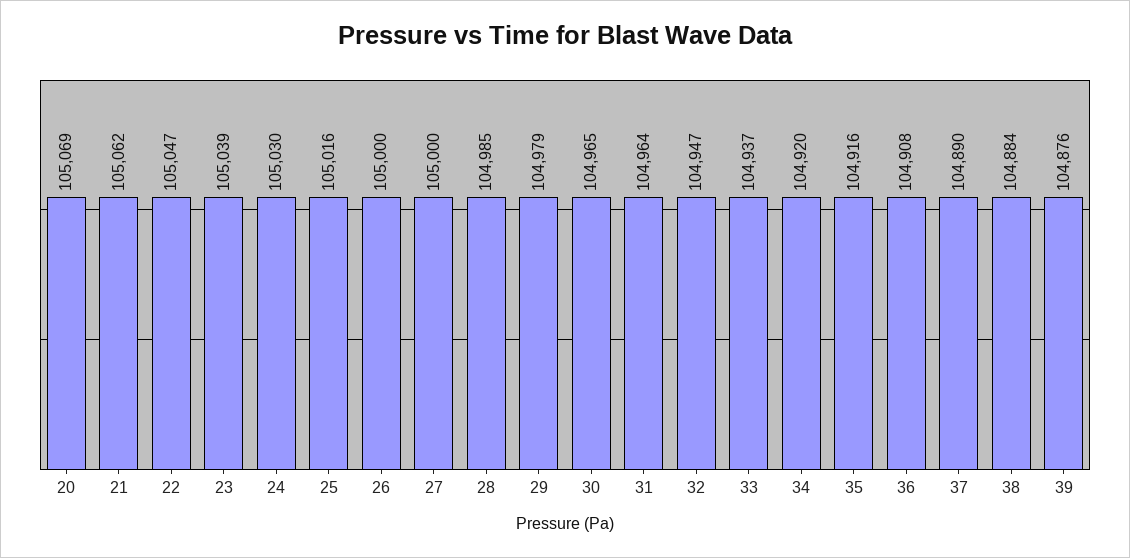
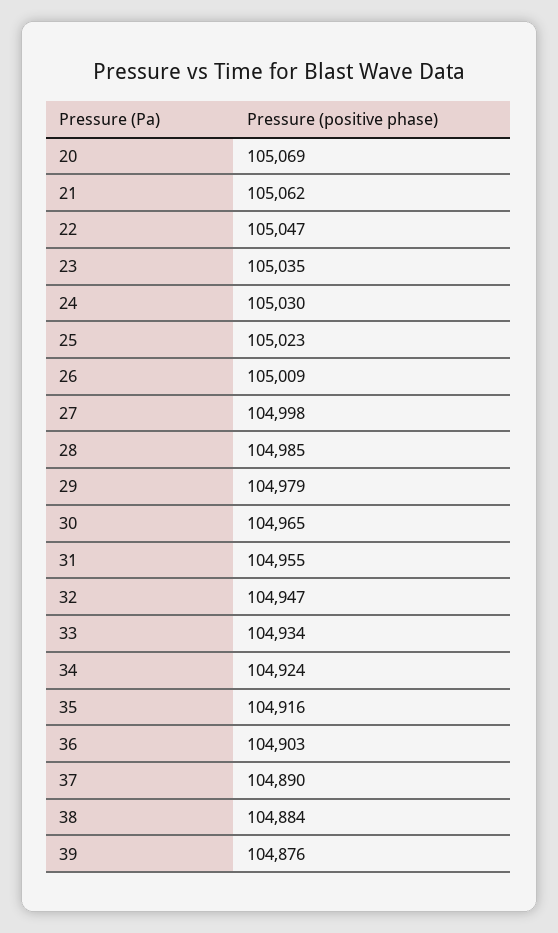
23: 105039 -> 105035
25: 105016 -> 105023
26: 105000 -> 105009
27: 105000 -> 104998
31: 104964 -> 104955
33: 104937 -> 104934
34: 104920 -> 104924
36: 104908 -> 104903

